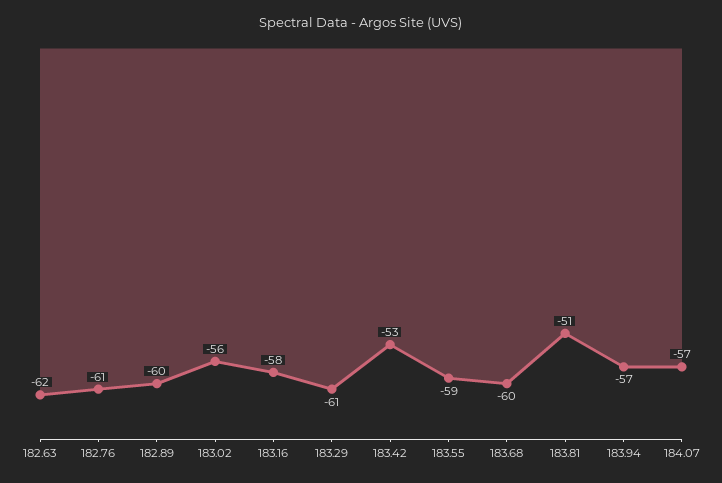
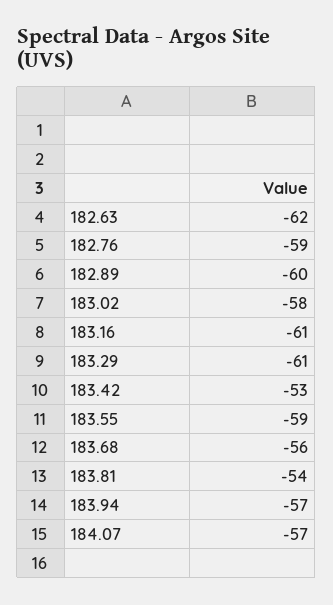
182.76: -61 -> -59
183.02: -56 -> -58
183.16: -58 -> -61
183.68: -60 -> -56
183.81: -51 -> -54

